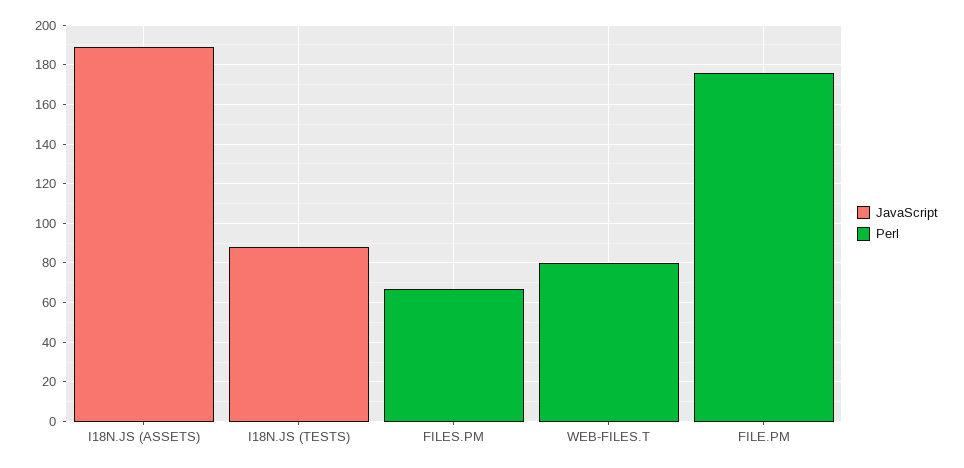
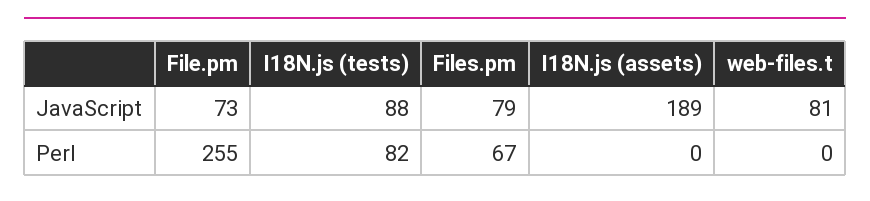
Perl, I18N.JS (TESTS): 0 -> 82
JavaScript, FILES.PM: 0 -> 79
JavaScript, WEB-FILES.T: 0 -> 81
Perl, WEB-FILES.T: 80 -> 0
JavaScript, FILE.PM: 0 -> 73
Perl, FILE.PM: 175 -> 255

